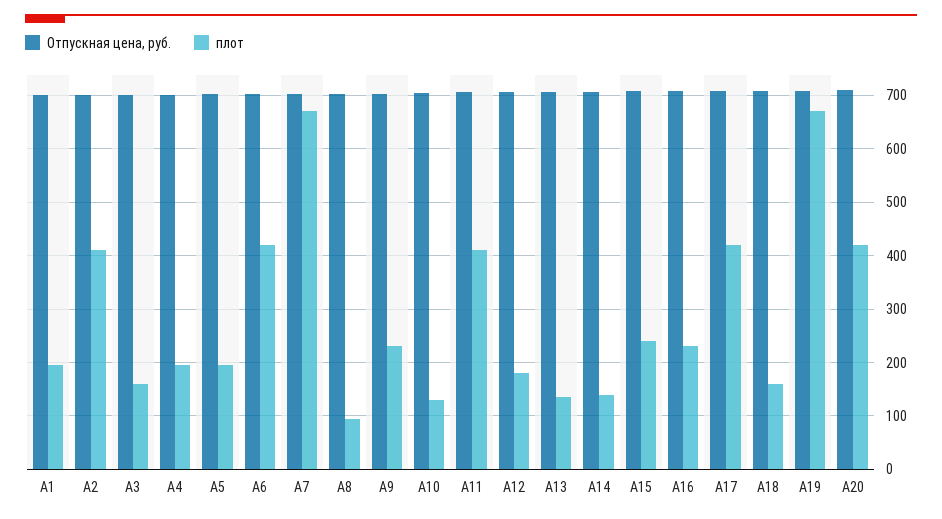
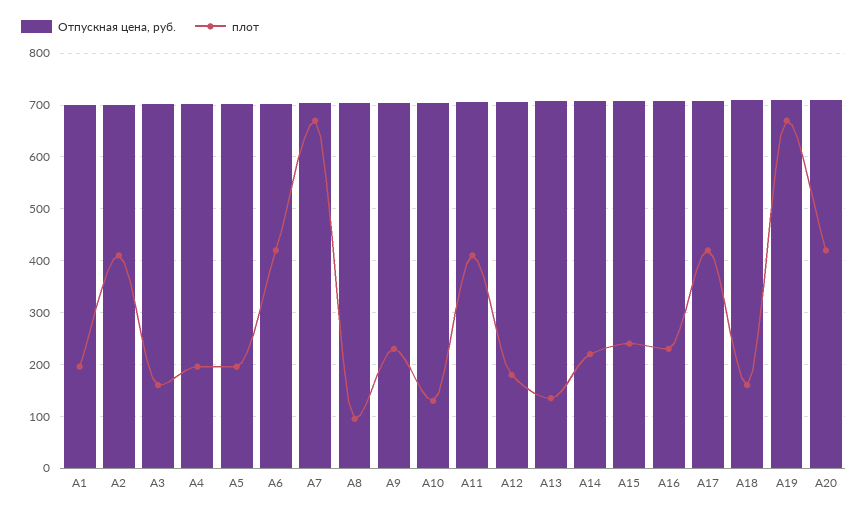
плот, A14: 140 -> 220

